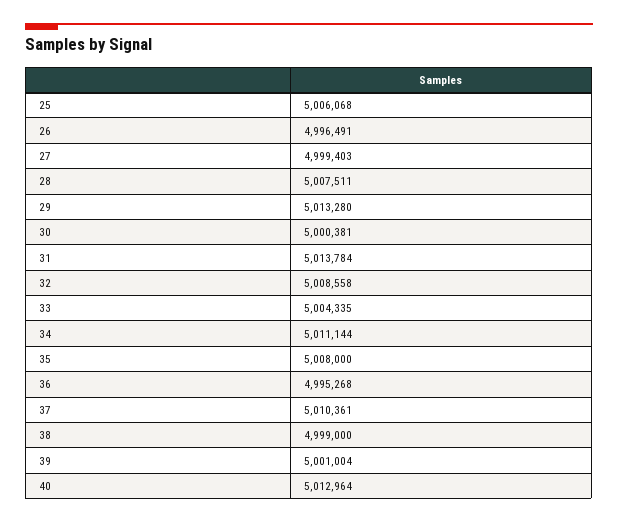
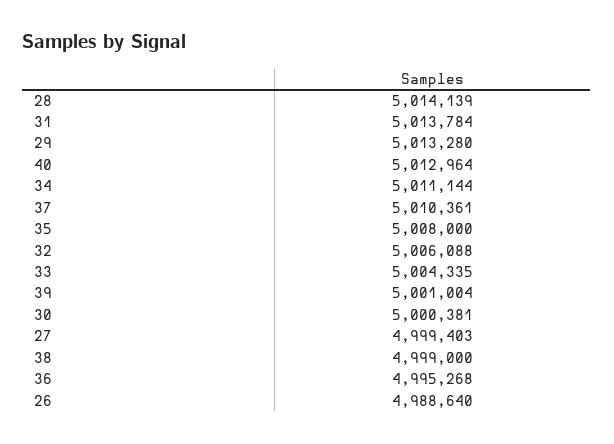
25: 5006068 -> none
26: 4996491 -> 4988640
28: 5007511 -> 5014139
32: 5008558 -> 5006088

